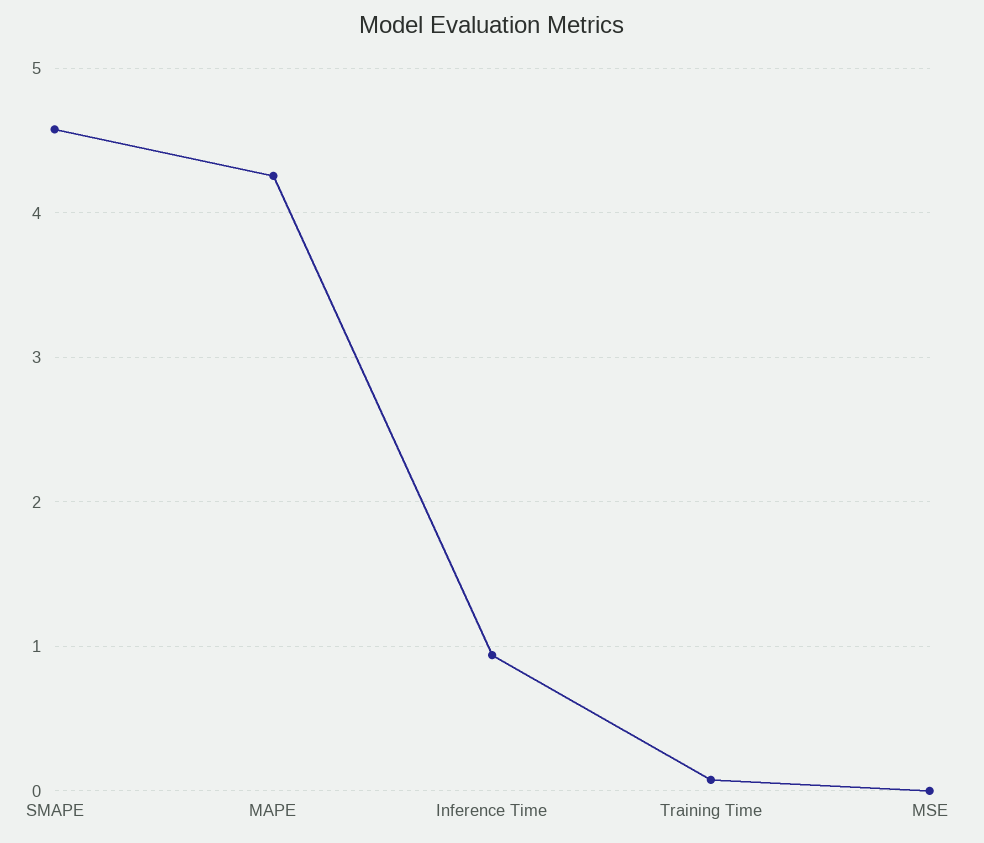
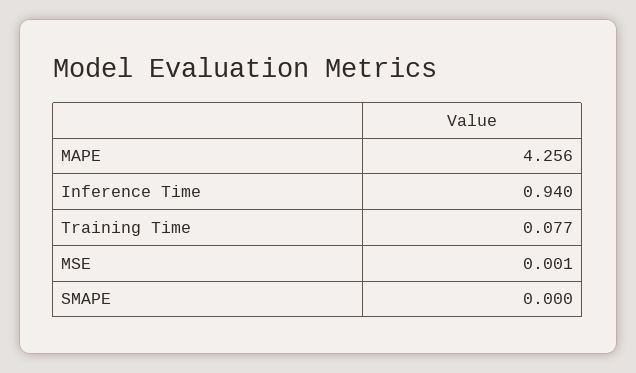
SMAPE: 4.6 -> 0

